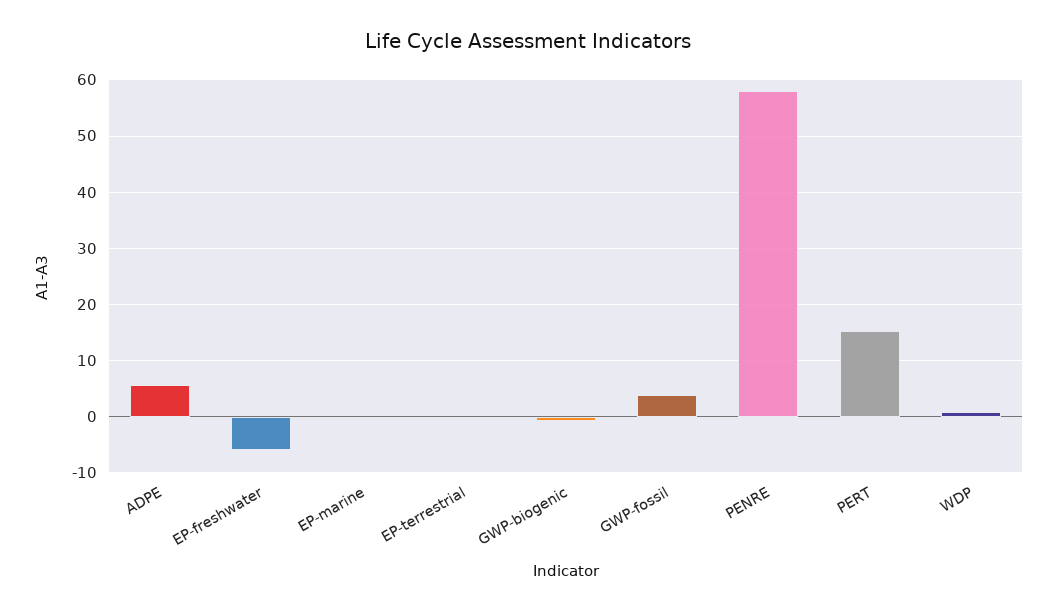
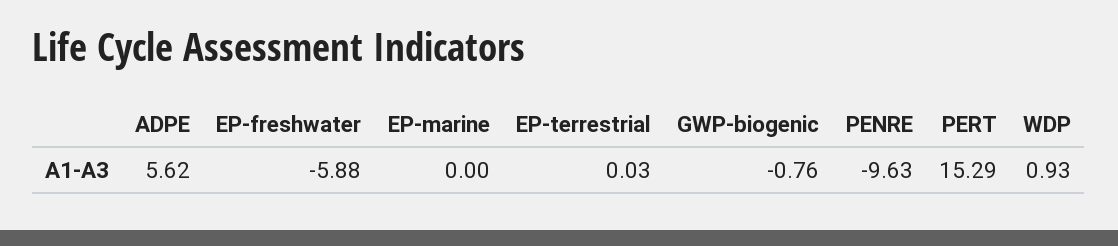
GWP-fossil: 4 -> none
PENRE: 58 -> -9.63

